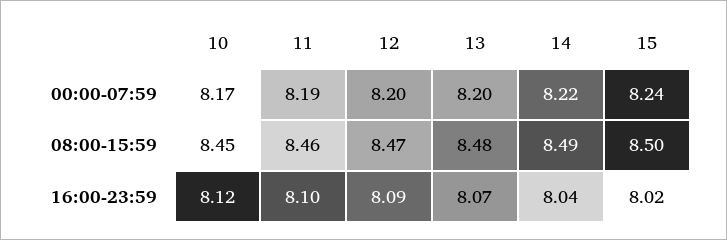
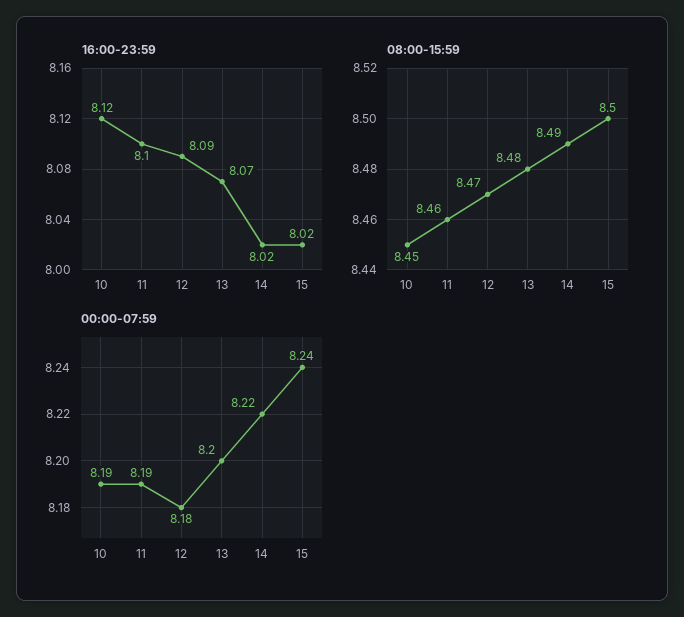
00:00-07:59, 10: 8.17 -> 8.19
00:00-07:59, 12: 8.2 -> 8.18
16:00-23:59, 14: 8.04 -> 8.02

